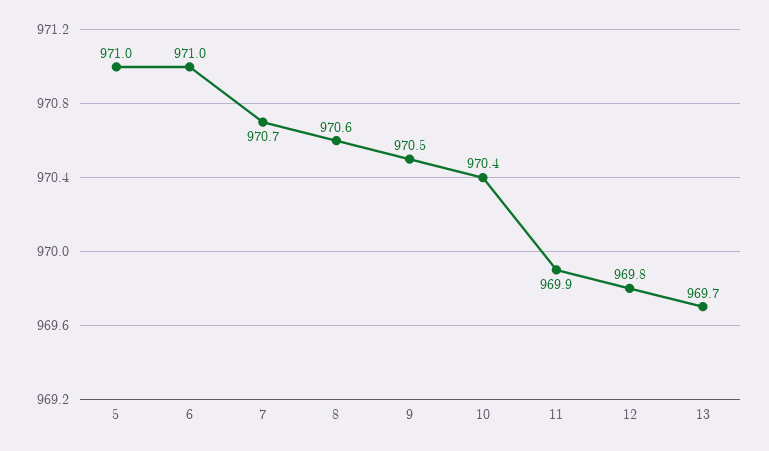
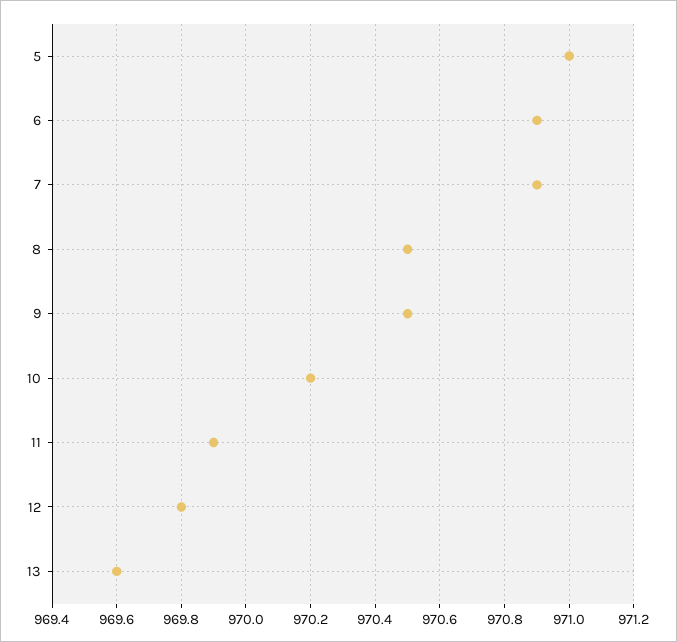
6: 971 -> 970.9
7: 970.7 -> 970.9
8: 970.6 -> 970.5
10: 970.4 -> 970.2
13: 969.7 -> 969.6

